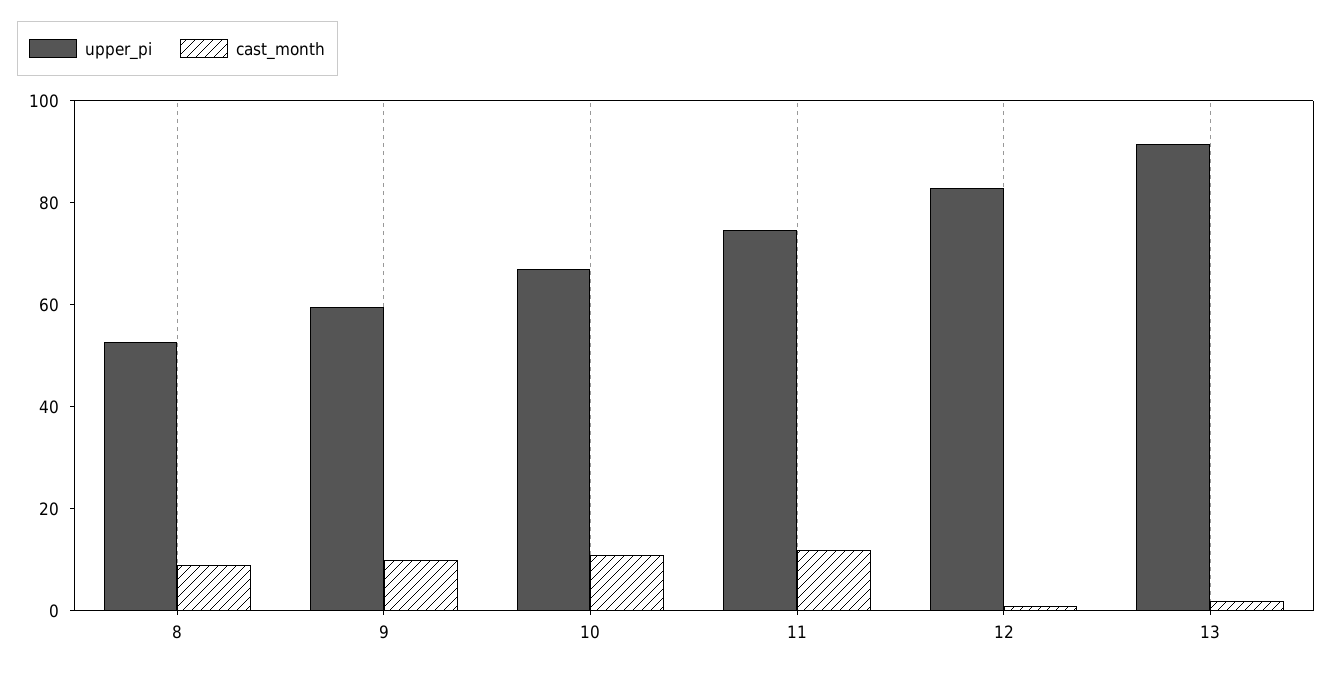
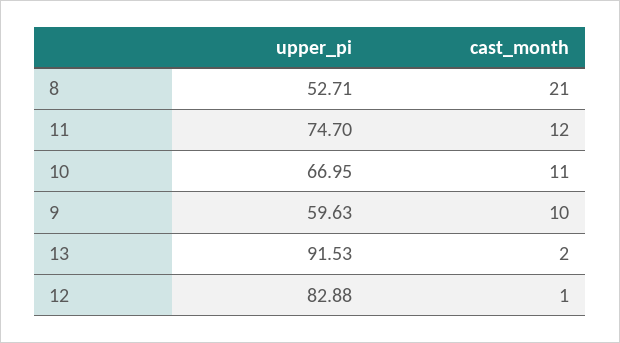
cast_month, 8: 10 -> 21

